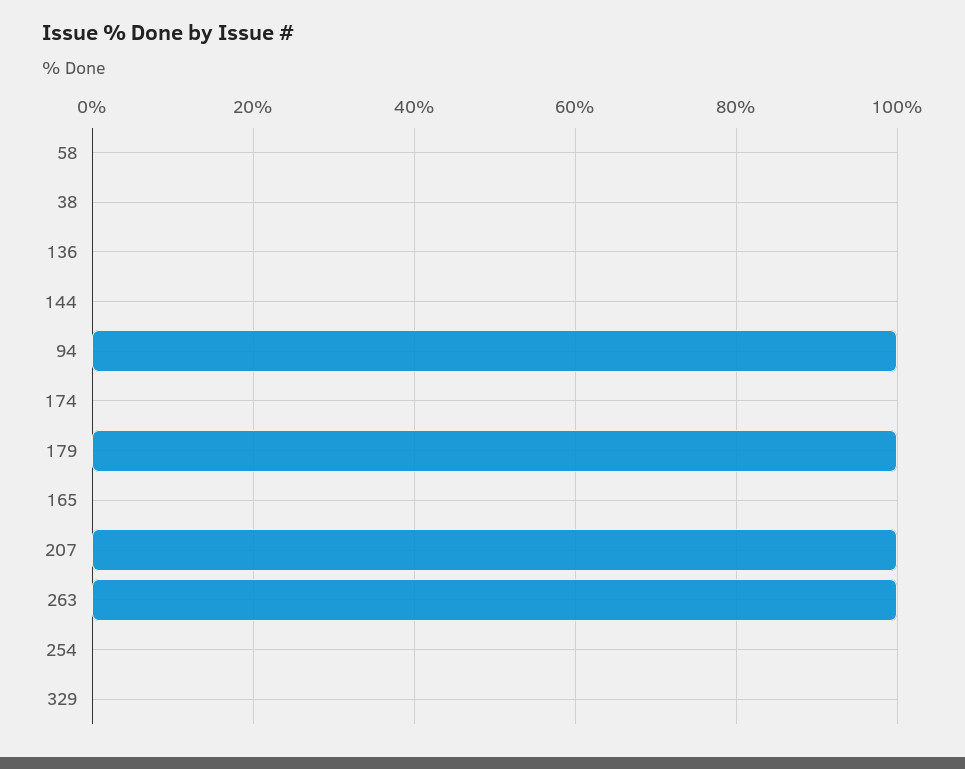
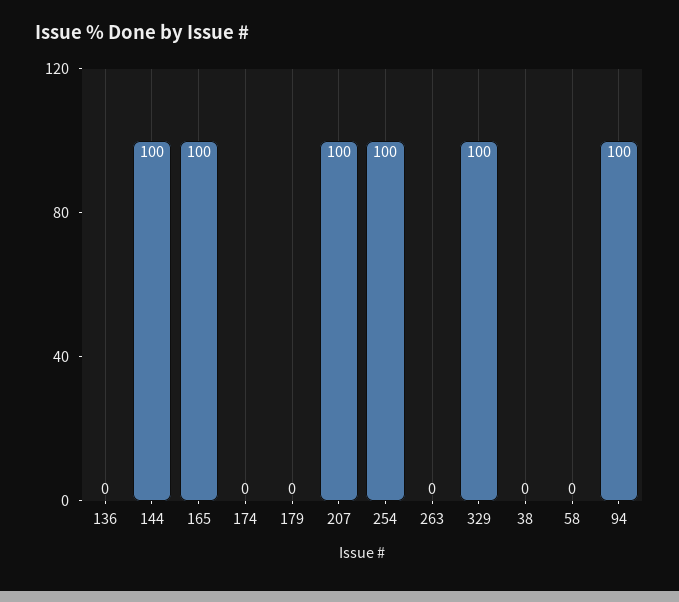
144: 0 -> 100
179: 100 -> 0
165: 0 -> 100
263: 100 -> 0
254: 0 -> 100
329: 0 -> 100

